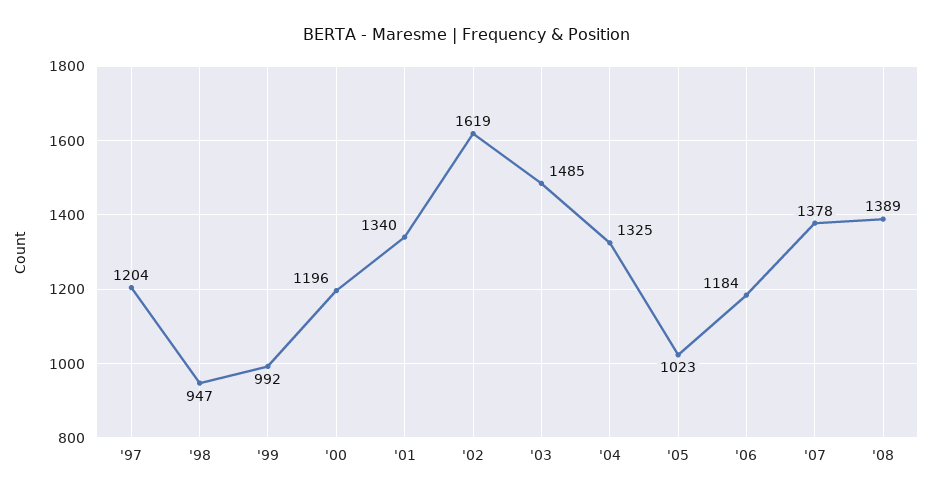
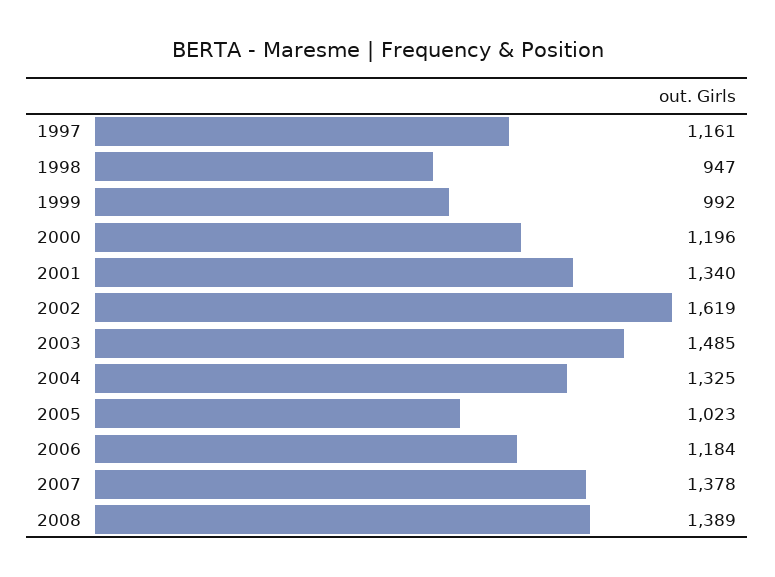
'97: 1204 -> 1161

